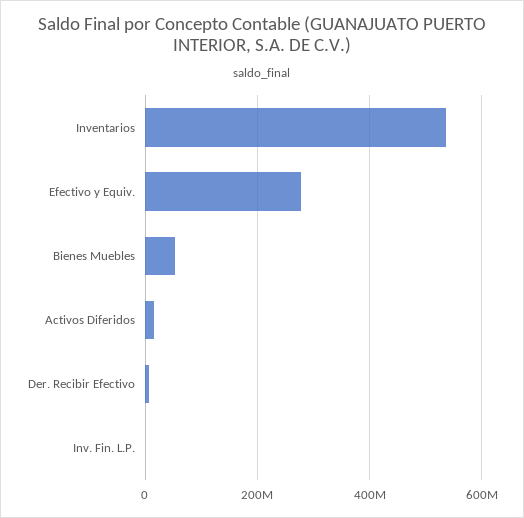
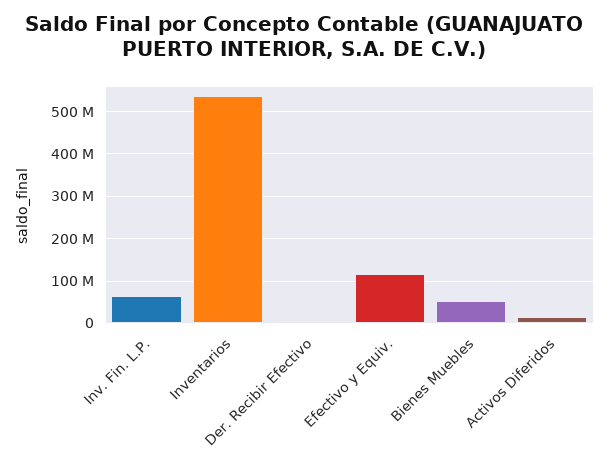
Efectivo y Equiv.: 280000000 -> 120000000
Inv. Fin. L.P.: 0 -> 60000000

